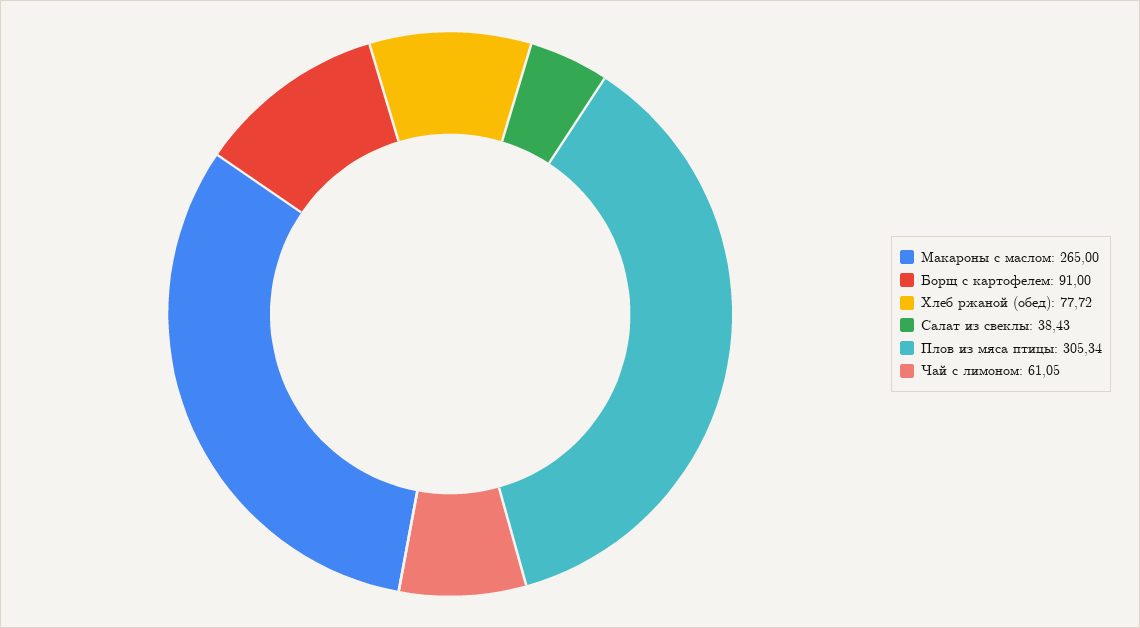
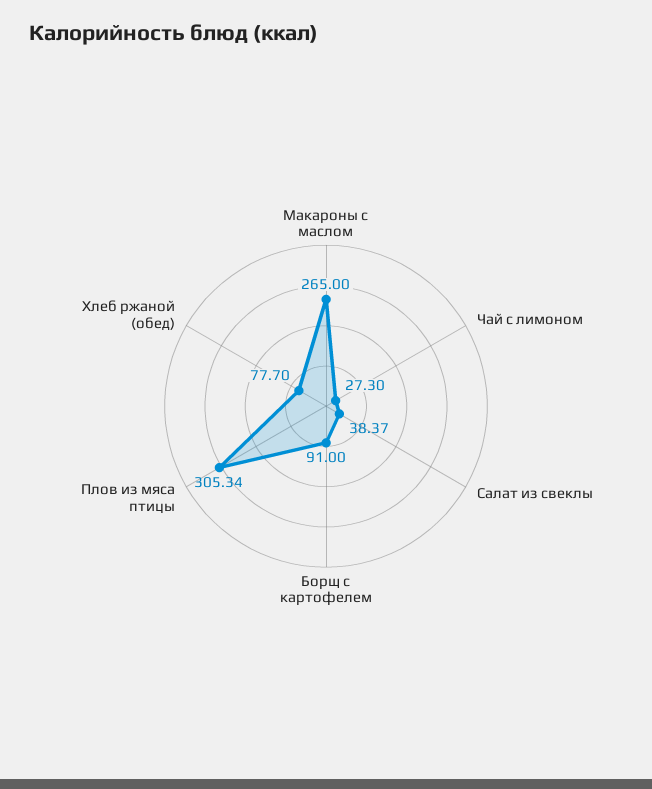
Хлеб ржаной (обед): 77.72 -> 77.7
Салат из свеклы: 38.43 -> 38.37
Чай с лимоном: 61.05 -> 27.3

